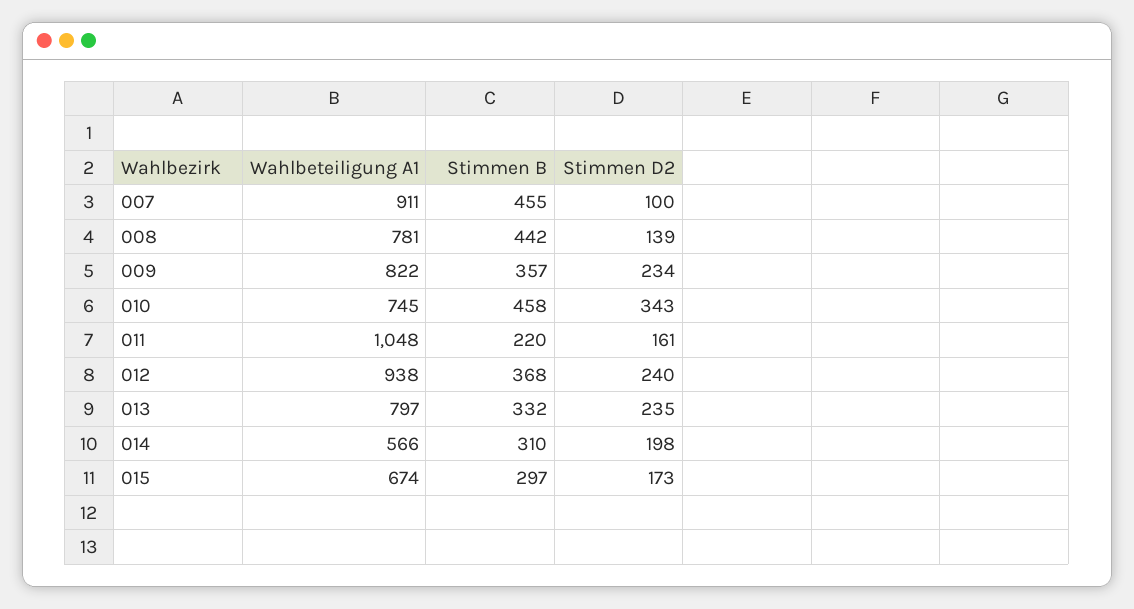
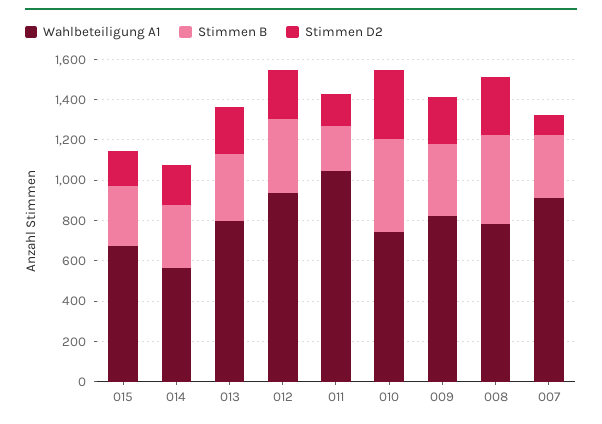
Stimmen B, 007: 455 -> 300
Stimmen D2, 008: 139 -> 300

